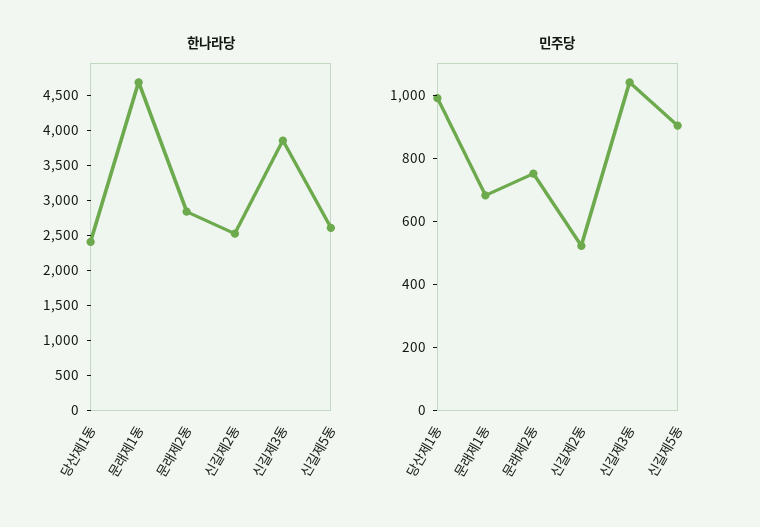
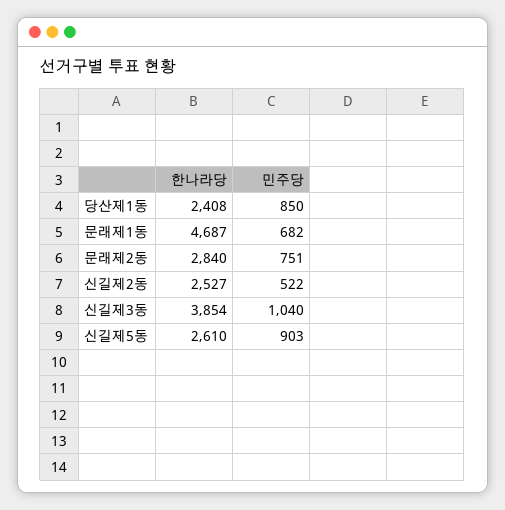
민주당, 당산제1동: 1000 -> 850

